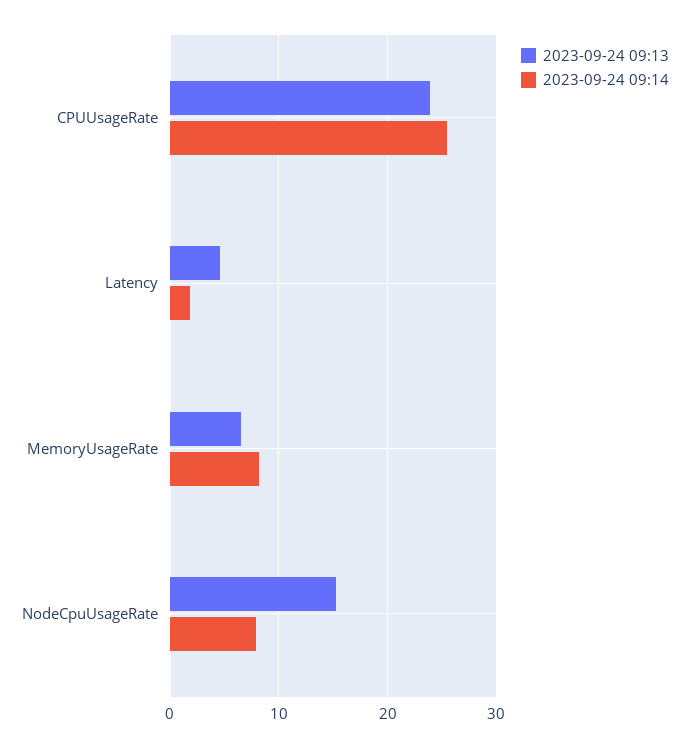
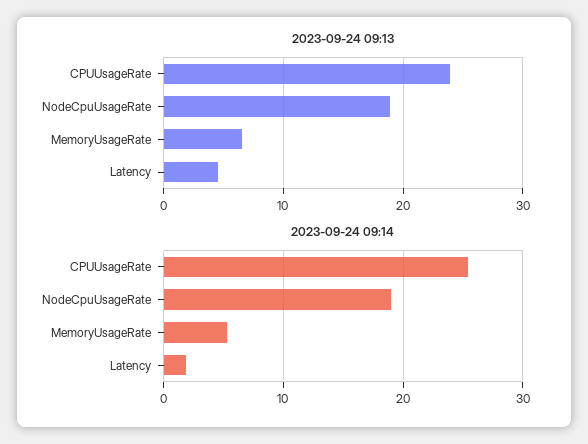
2023-09-24 09:14, MemoryUsageRate: 8 -> 5
2023-09-24 09:13, NodeCpuUsageRate: 15 -> 19
2023-09-24 09:14, NodeCpuUsageRate: 8 -> 19

